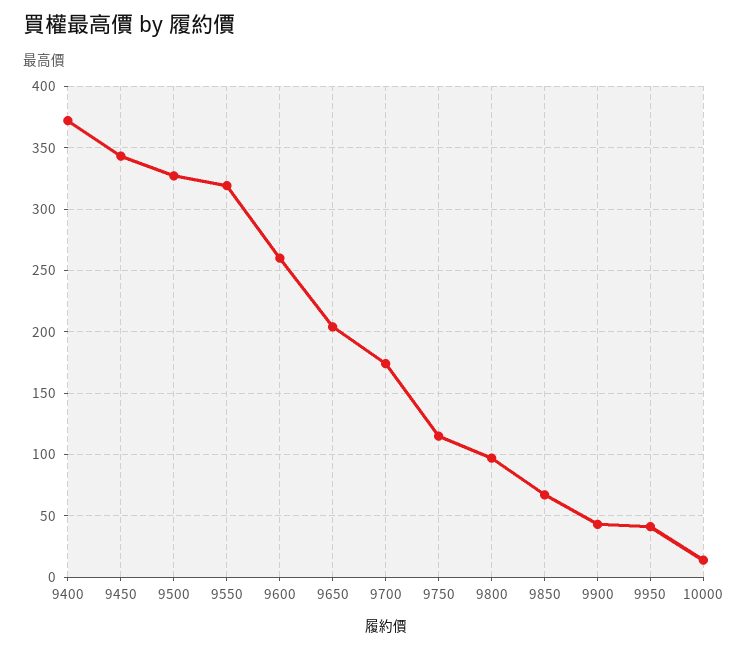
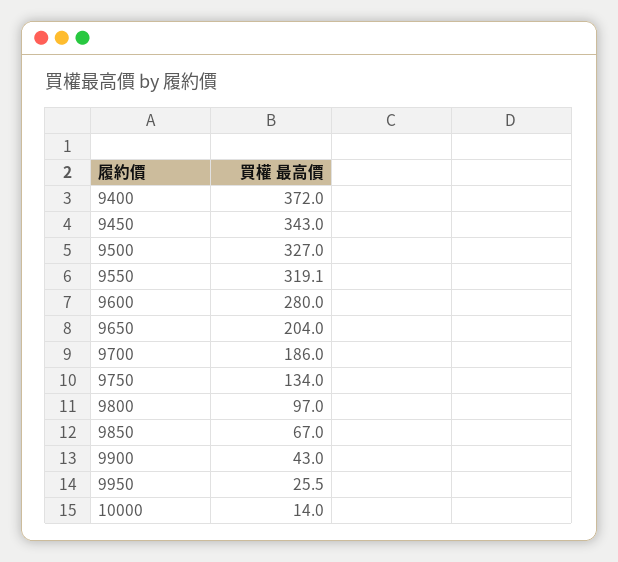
9600: 260 -> 280
9700: 175 -> 186
9750: 115 -> 134
9950: 40 -> 25.5

